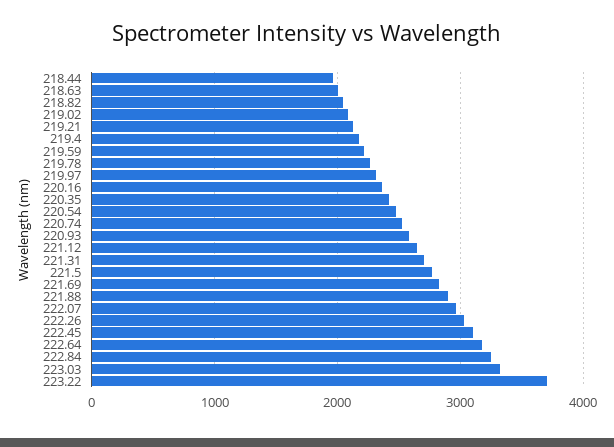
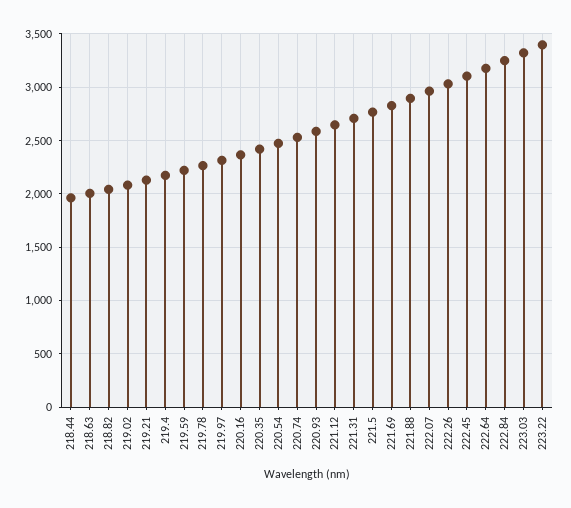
223.22: 3700 -> 3400

